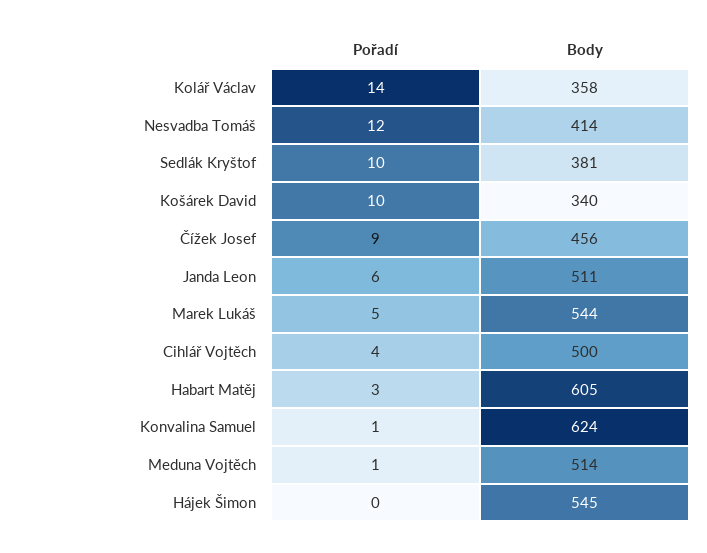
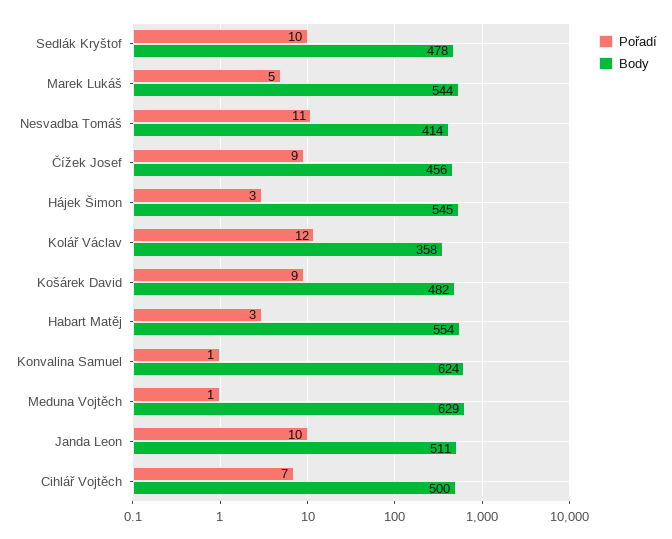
Pořadí, Kolář Václav: 14 -> 12
Pořadí, Nesvadba Tomáš: 12 -> 11
Body, Sedlák Kryštof: 381 -> 478
Pořadí, Košárek David: 10 -> 9
Body, Košárek David: 340 -> 482
Pořadí, Janda Leon: 6 -> 10
Pořadí, Cihlář Vojtěch: 4 -> 7
Body, Habart Matěj: 605 -> 554
Body, Meduna Vojtěch: 514 -> 629
Pořadí, Hájek Šimon: 0 -> 3

